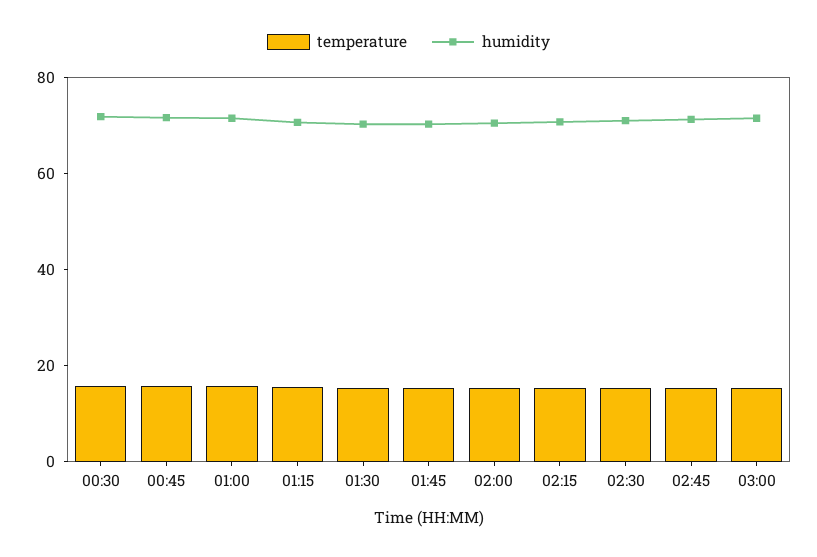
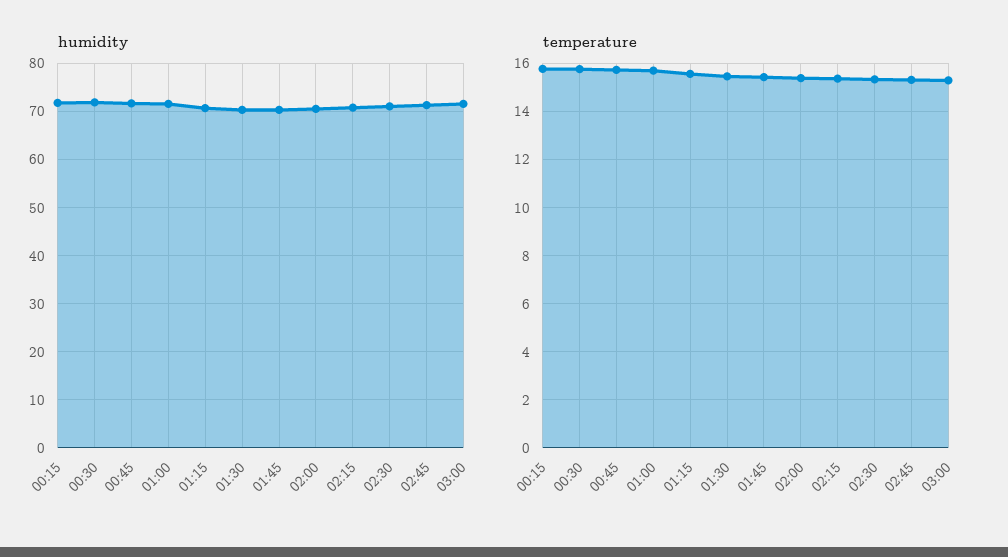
humidity, 00:15: none -> 72
temperature, 00:15: none -> 15.75

